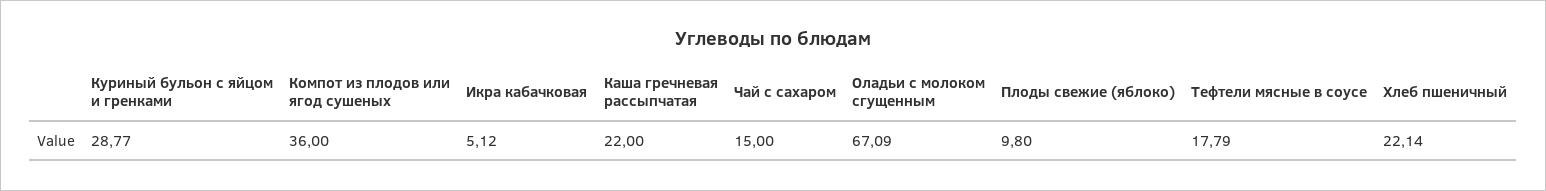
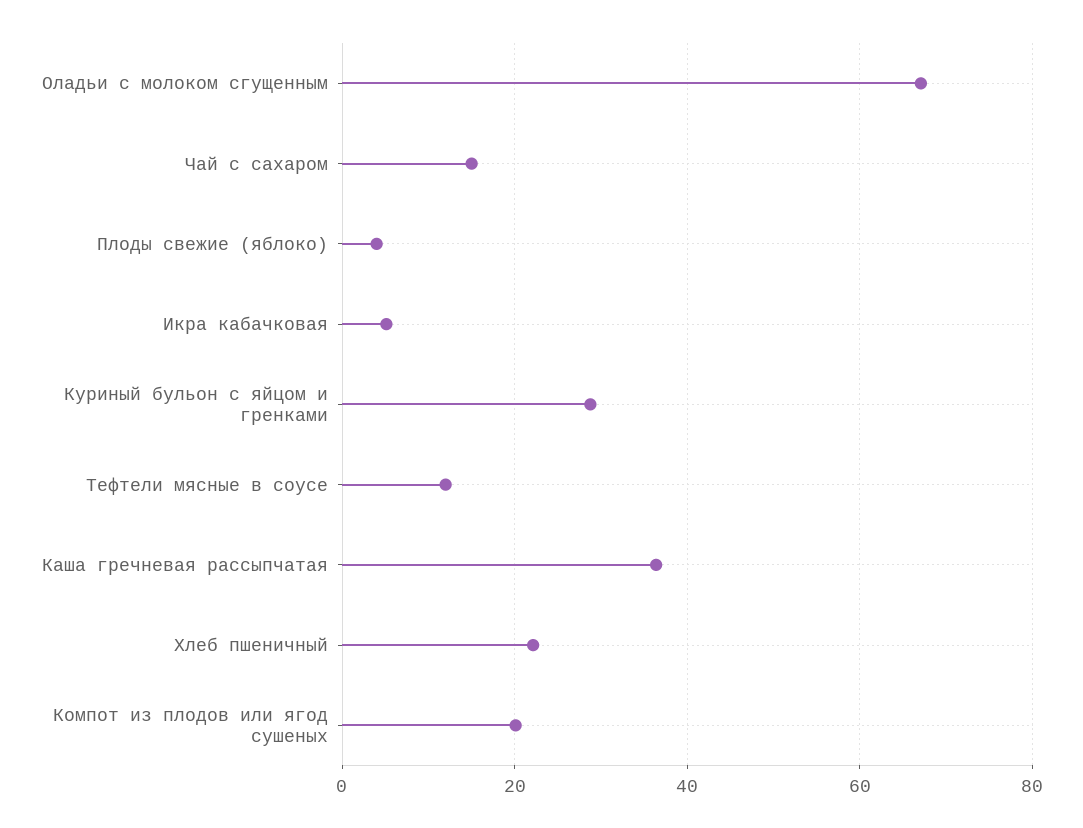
Компот из плодов или ягод сушеных: 36 -> 20
Каша гречневая рассыпчатая: 22 -> 36
Плоды свежие (яблоко): 9.8 -> 4
Тефтели мясные в соусе: 17.79 -> 12

